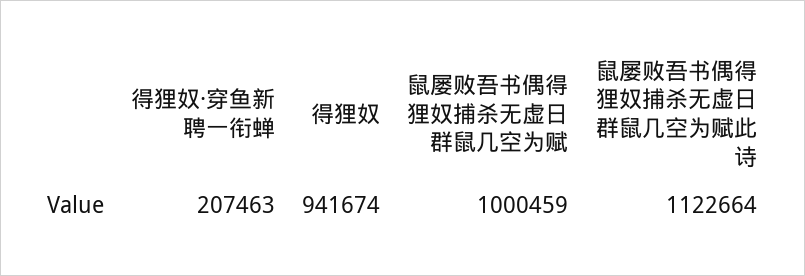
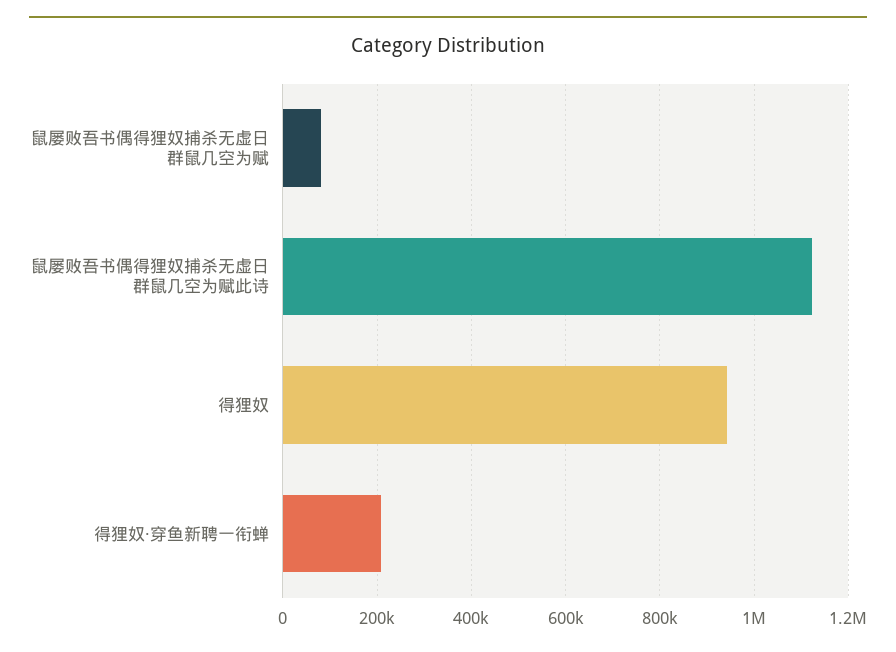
鼠屡败吾书偶得狸奴捕杀无虚日群鼠几空为赋: 1000459 -> 80000

